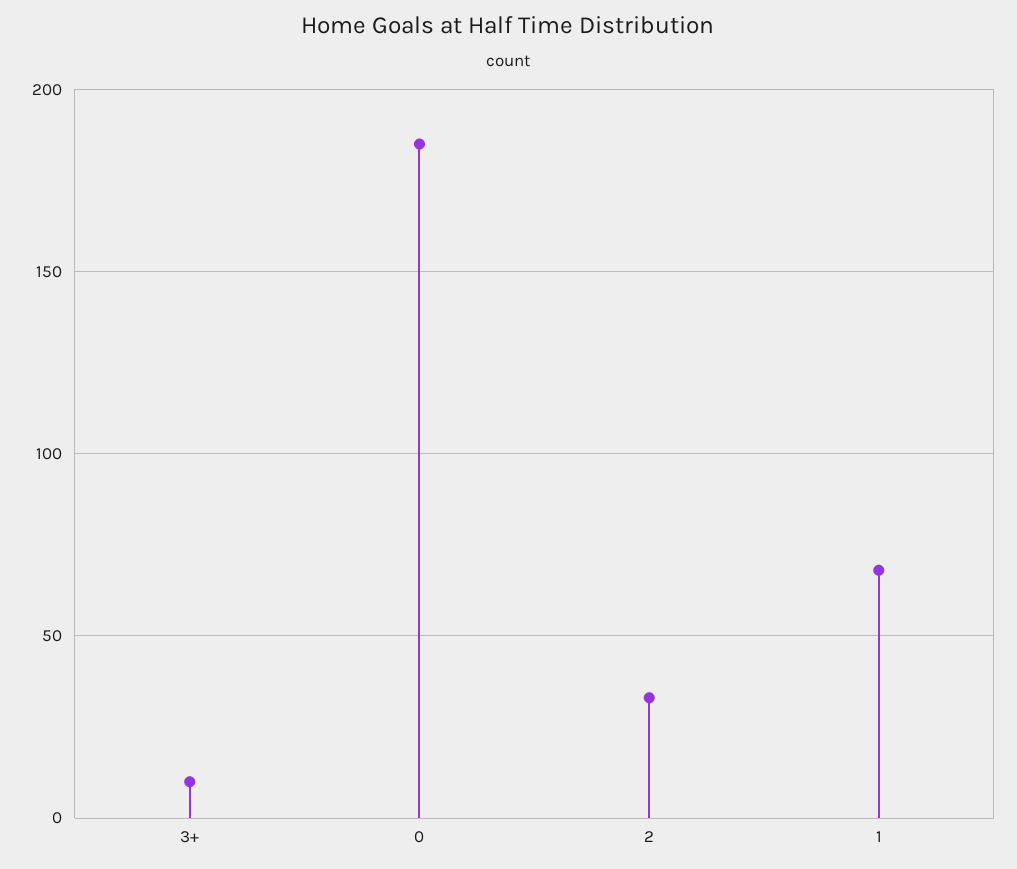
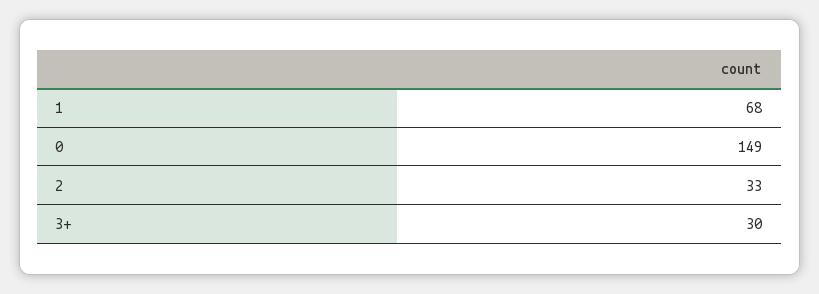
3+: 10 -> 30
0: 185 -> 149

